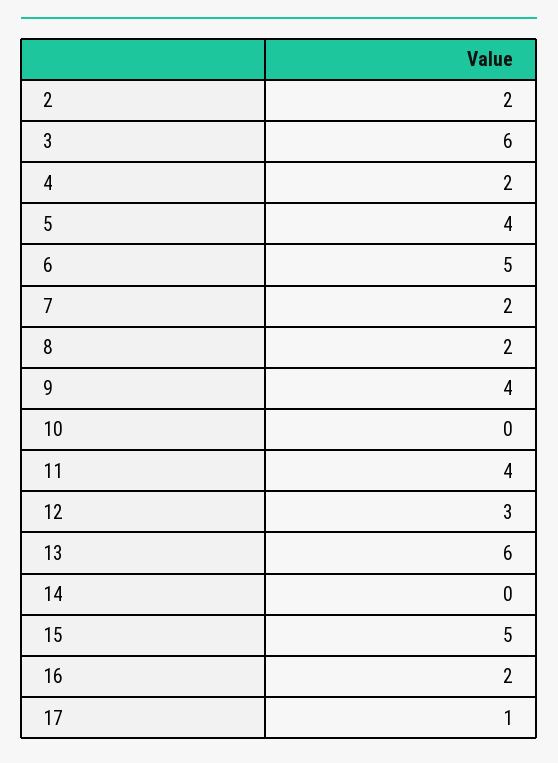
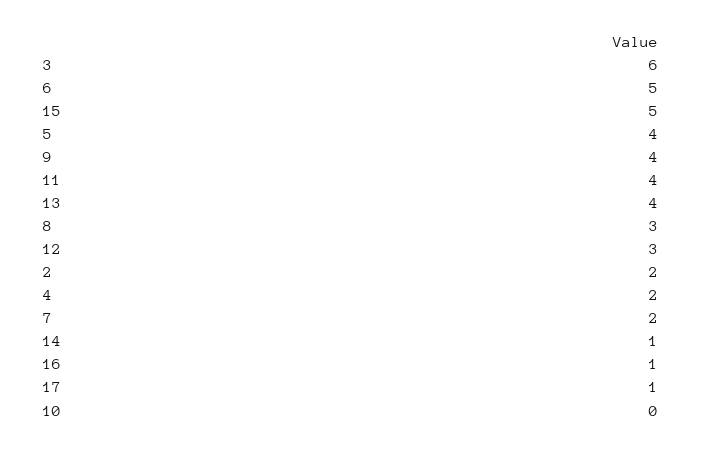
8: 2 -> 3
13: 6 -> 4
14: 0 -> 1
16: 2 -> 1

